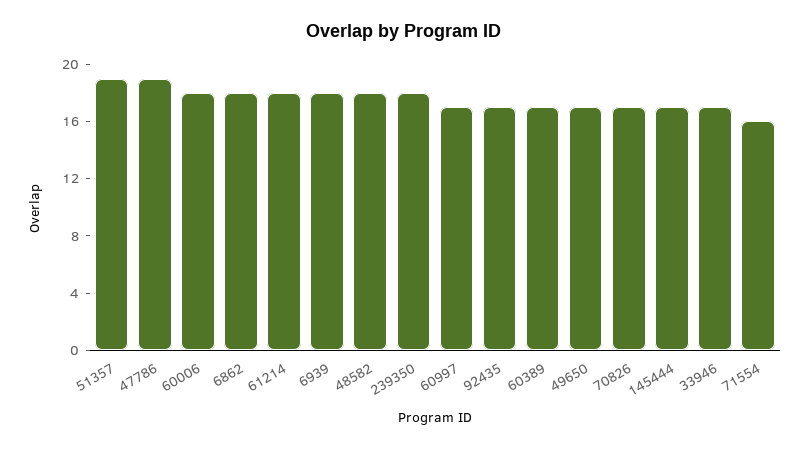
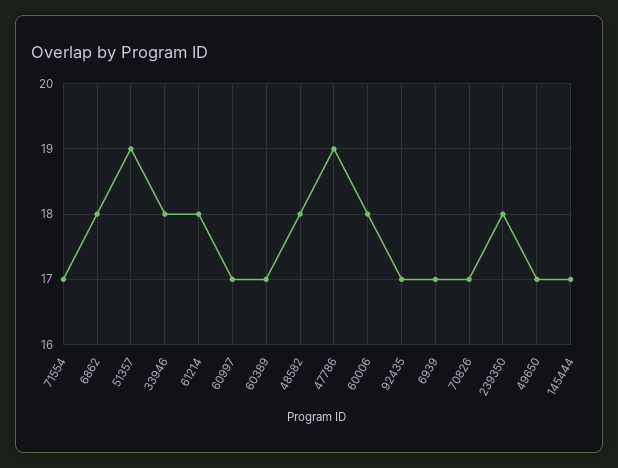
6939: 18 -> 17
33946: 17 -> 18
71554: 16 -> 17

